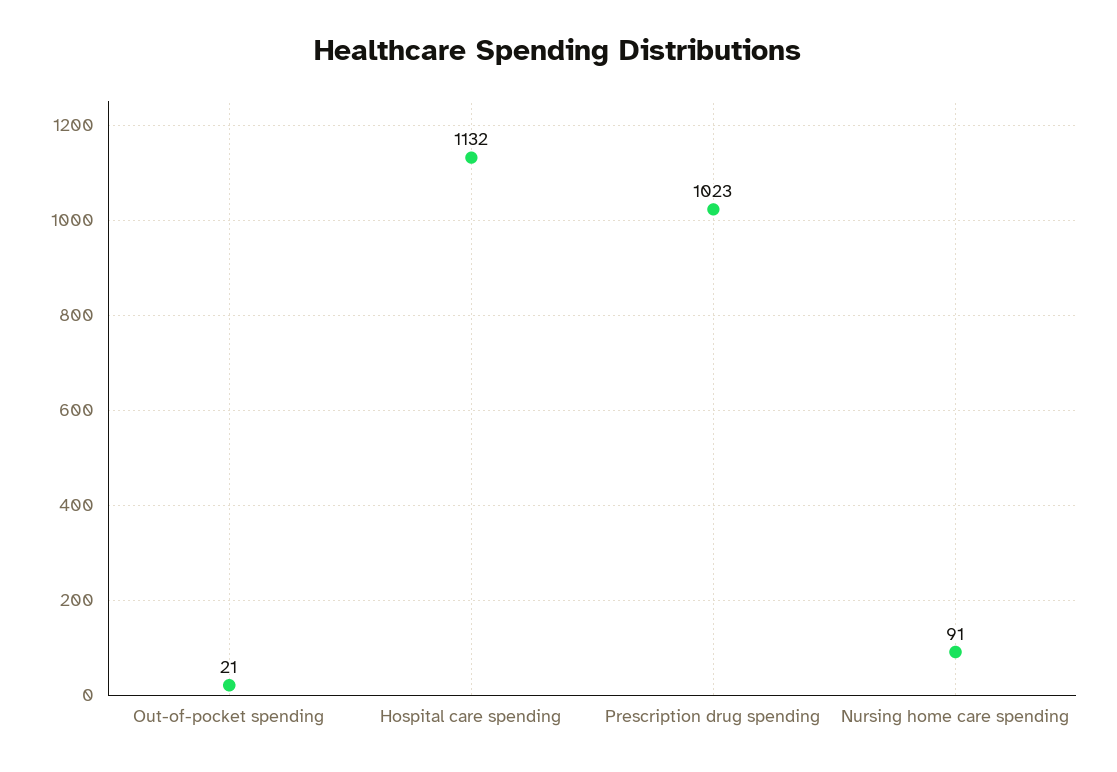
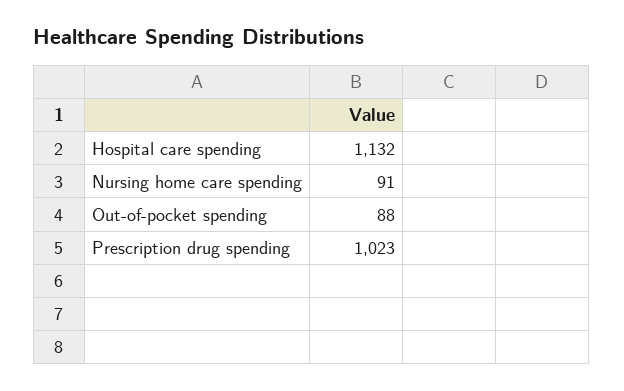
Out-of-pocket spending: 21 -> 88

